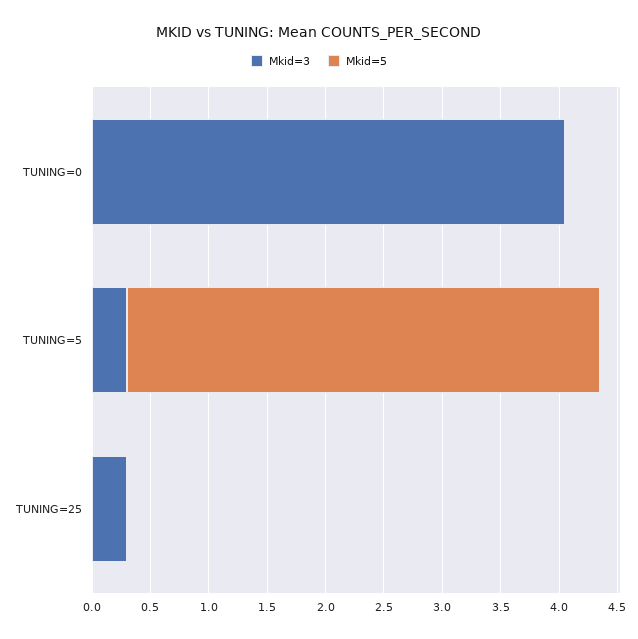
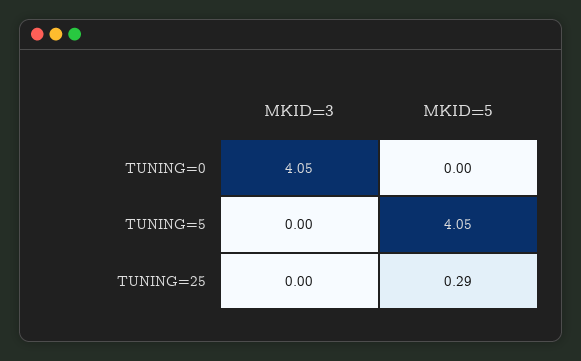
Mkid=3, TUNING=5: 0.3 -> 0
Mkid=3, TUNING=25: 0.3 -> 0
Mkid=5, TUNING=25: 0 -> 0.29

